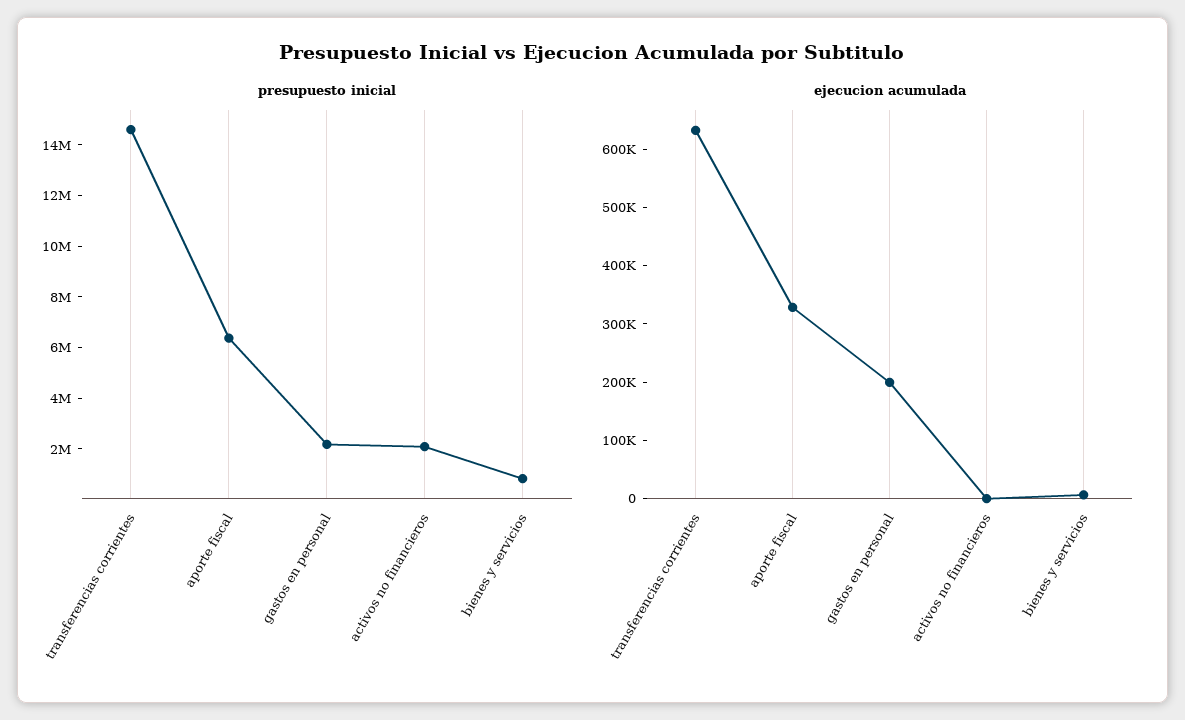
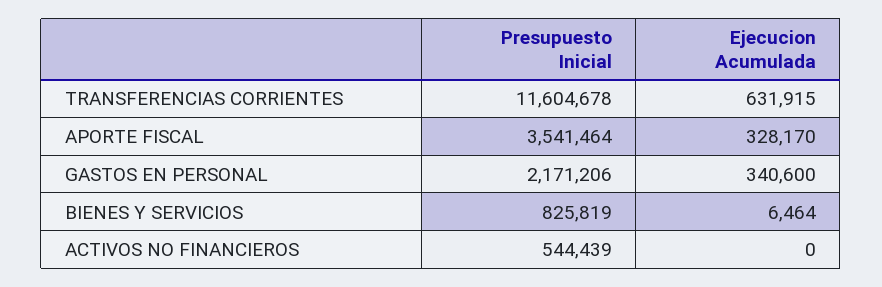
presupuesto inicial, transferencias corrientes: 14500000 -> 11604678
presupuesto inicial, aporte fiscal: 6500000 -> 3541464
presupuesto inicial, activos no financieros: 2000000 -> 544439
ejecucion acumulada, gastos en personal: 200000 -> 340600

